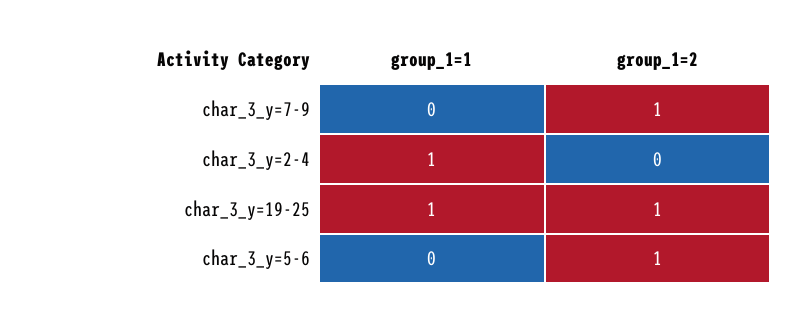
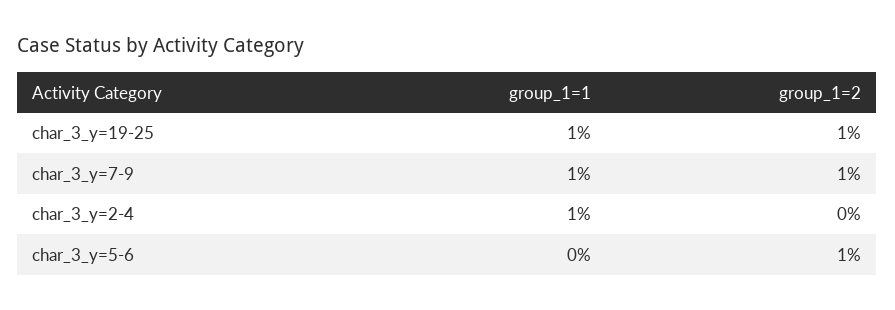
group_1=1, char_3_y=7-9: 0 -> 1

